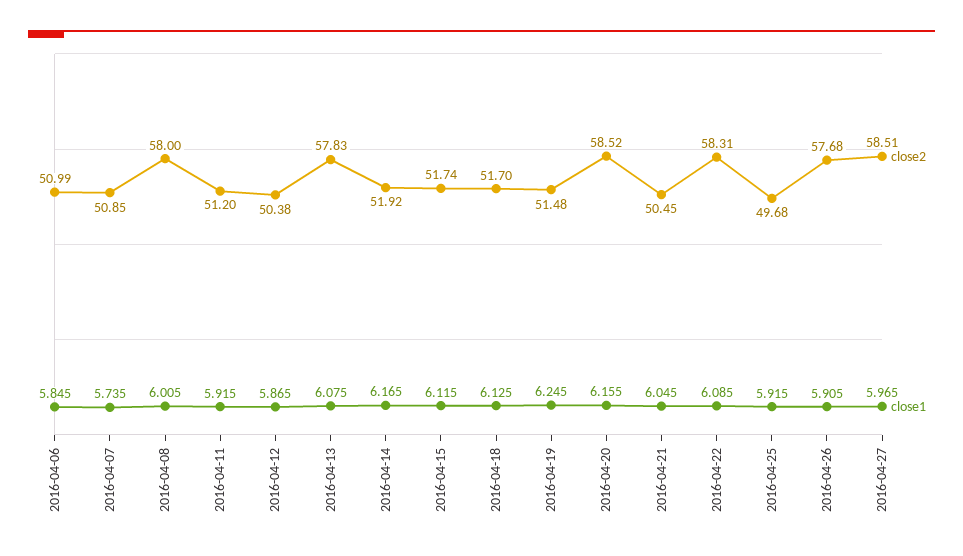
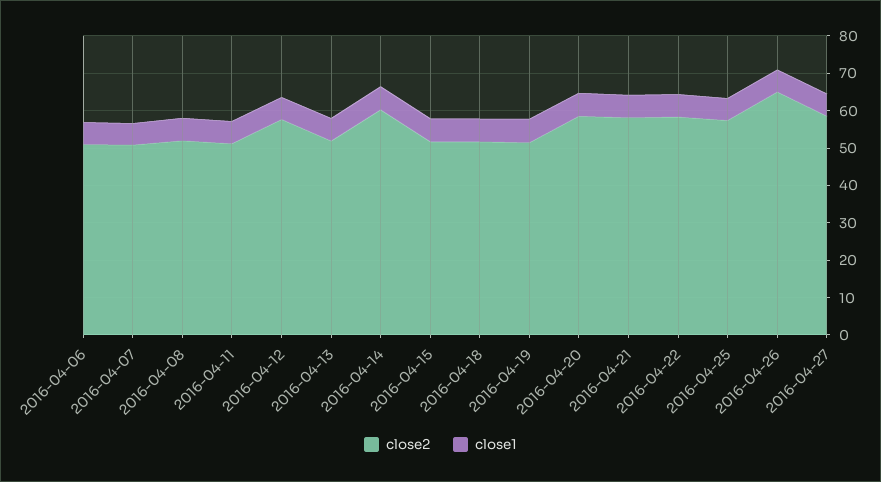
close2, 2016-04-08: 58 -> 52.5
close2, 2016-04-12: 50.38 -> 57.5
close2, 2016-04-13: 57.83 -> 52.5
close2, 2016-04-14: 51.92 -> 60
close2, 2016-04-21: 50.45 -> 57.5
close2, 2016-04-25: 49.68 -> 57.5
close2, 2016-04-26: 57.68 -> 65

